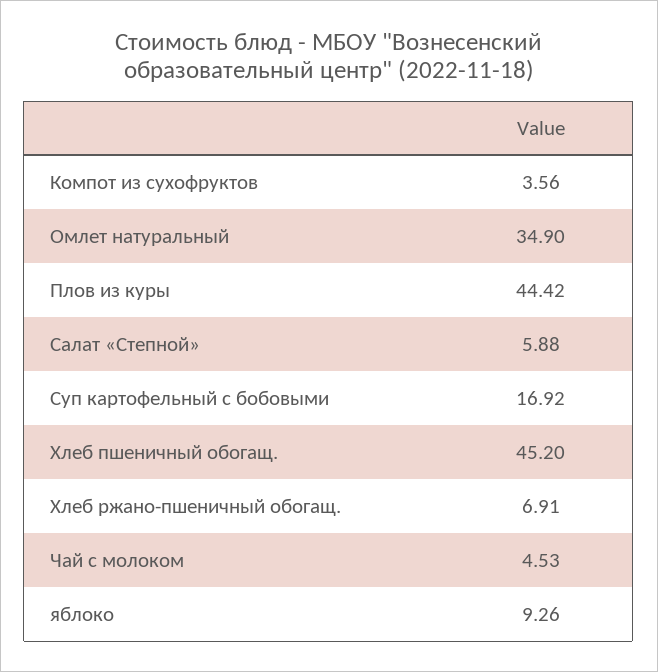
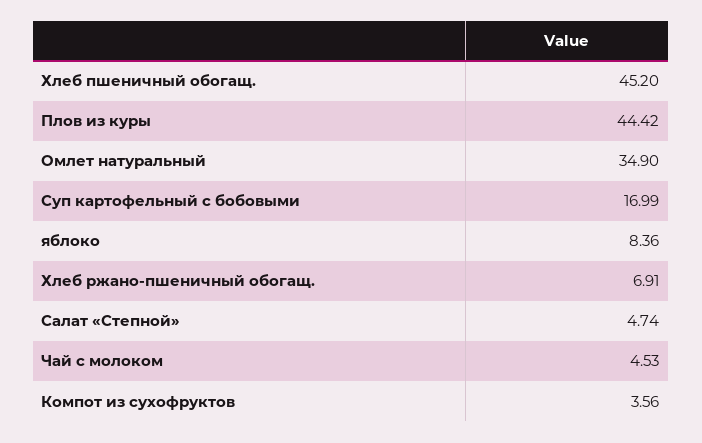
Салат «Степной»: 5.88 -> 4.74
Суп картофельный с бобовыми: 16.92 -> 16.99
яблоко: 9.26 -> 8.36

